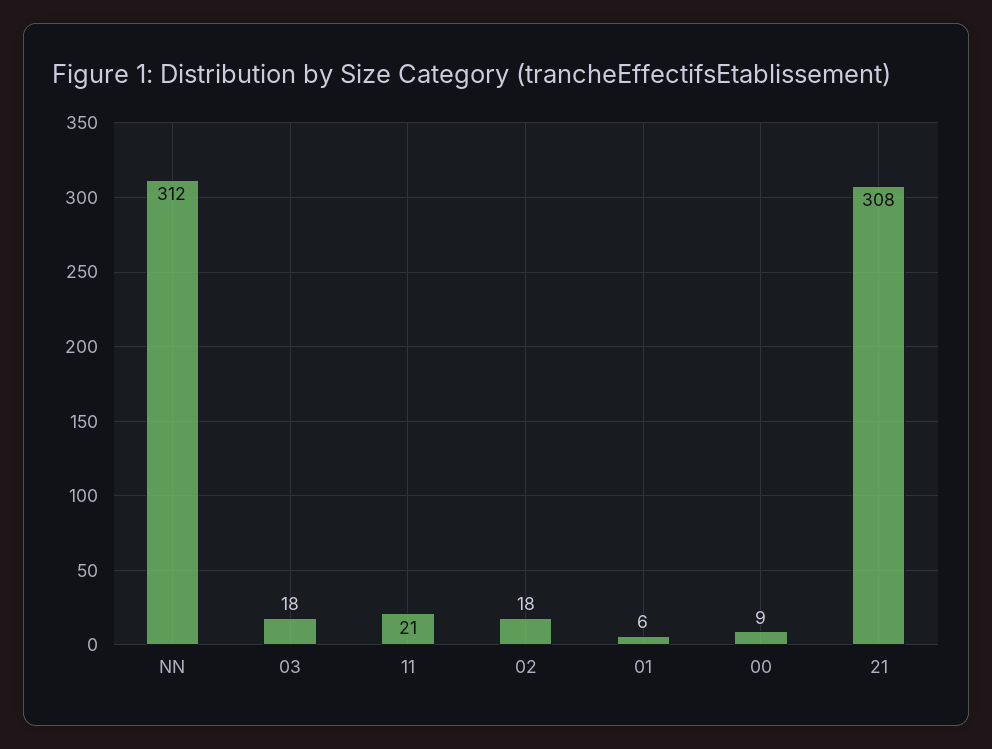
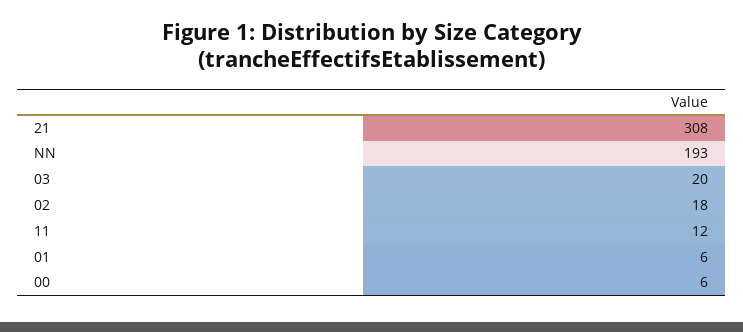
NN: 312 -> 193
03: 18 -> 20
11: 21 -> 12
00: 9 -> 6

